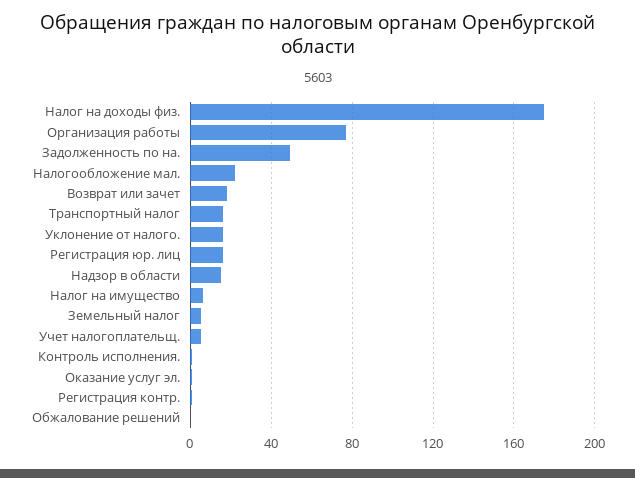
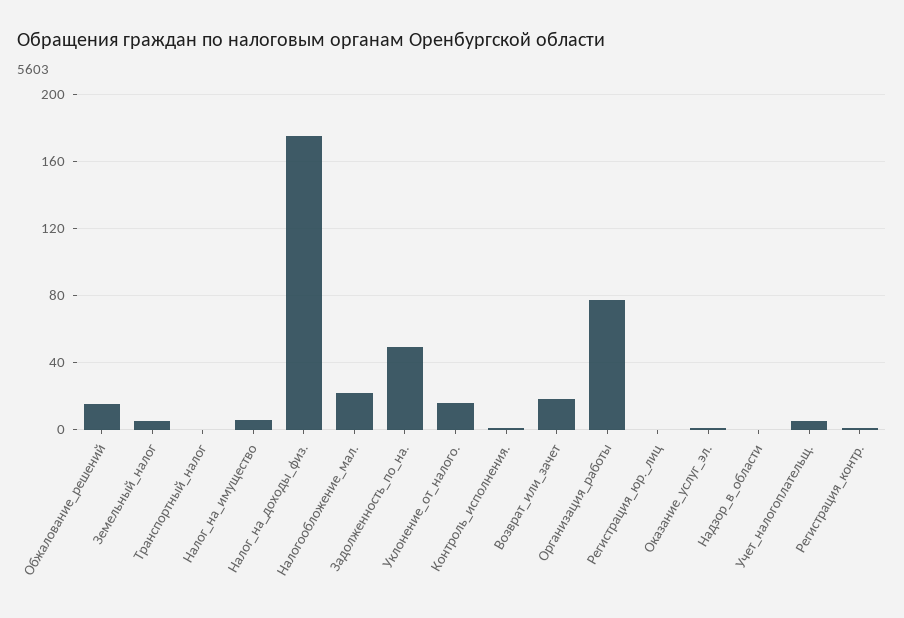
Транспортный налог: 15 -> 0
Регистрация юр. лиц: 15 -> 0
Надзор в области: 15 -> 0
Обжалование решений: 0 -> 15

